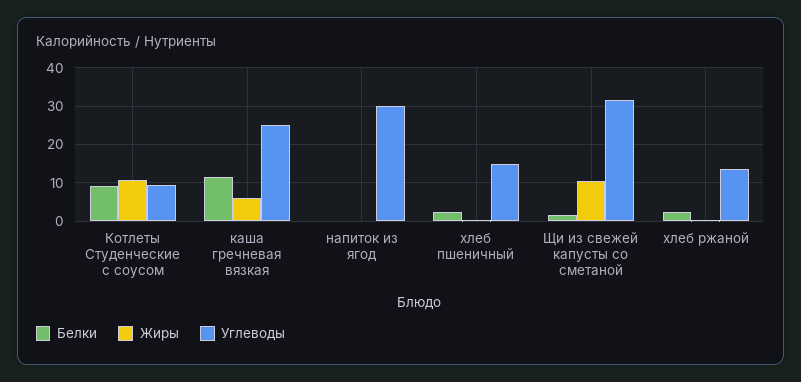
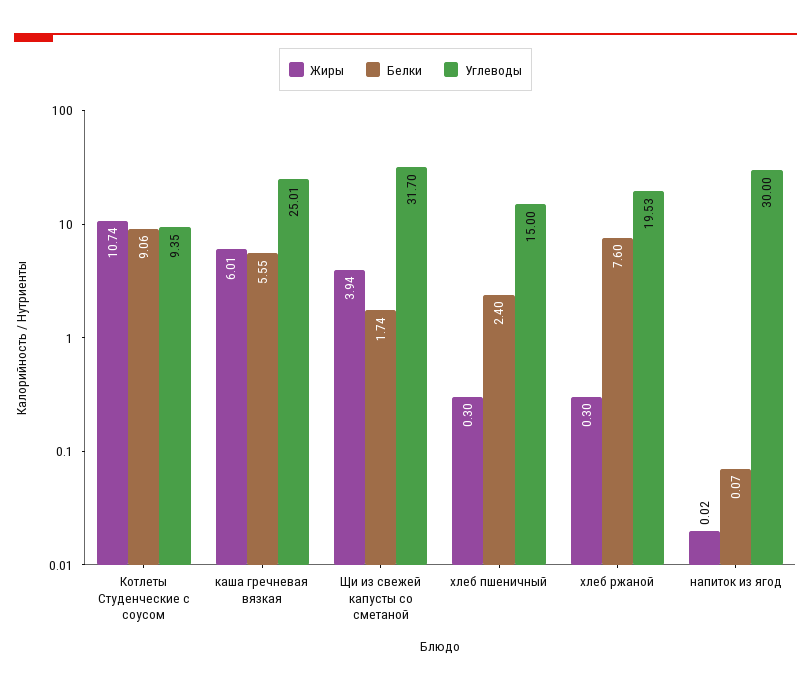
Белки, каша гречневая вязкая: 12 -> 5.55
Жиры, Щи из свежей капусты со сметаной: 10 -> 3.94
Белки, хлеб ржаной: 2 -> 7.6
Углеводы, хлеб ржаной: 14 -> 19.53

